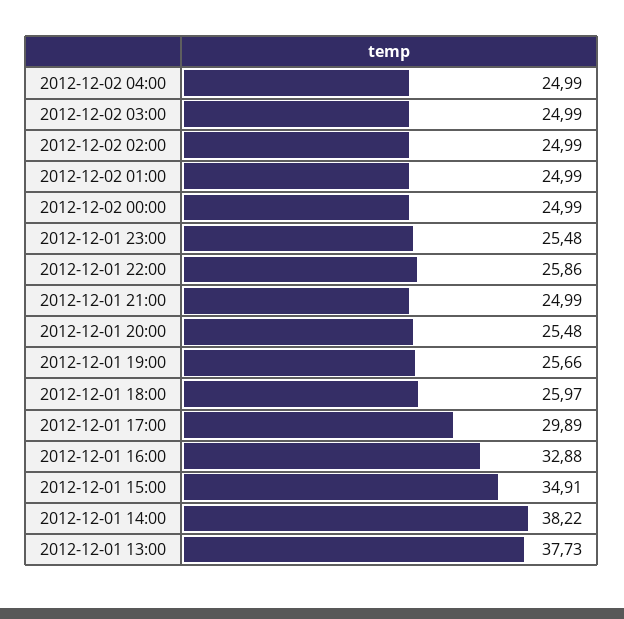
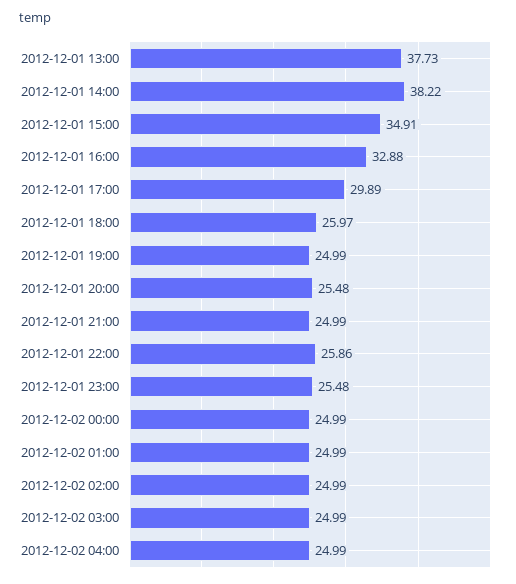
2012-12-01 19:00: 25.66 -> 24.99

